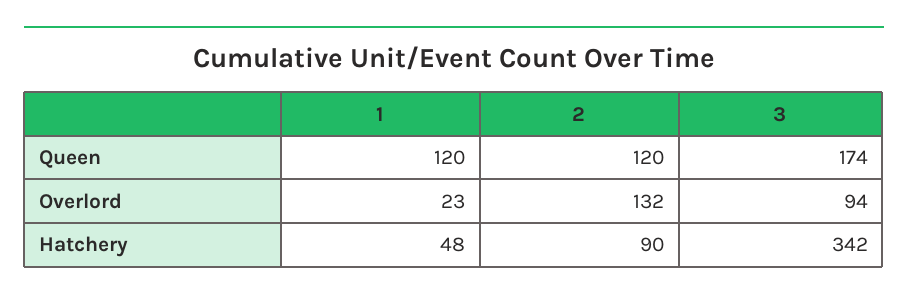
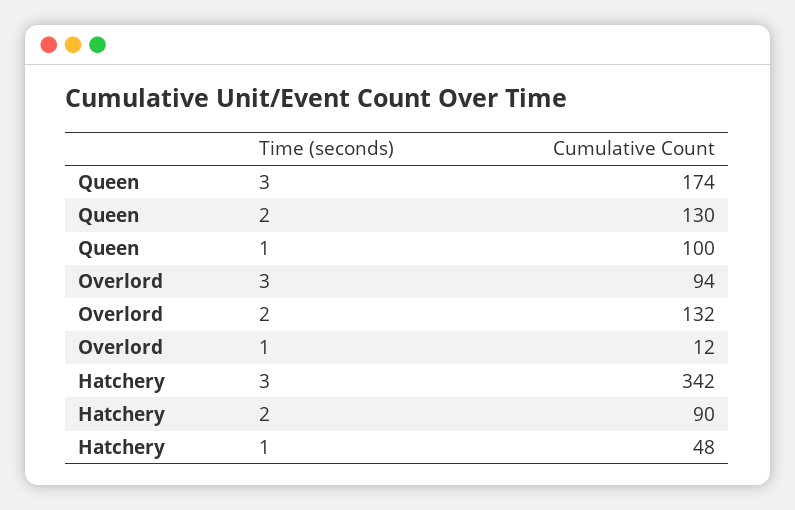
1, Queen: 120 -> 100
2, Queen: 120 -> 130
1, Overlord: 23 -> 12

